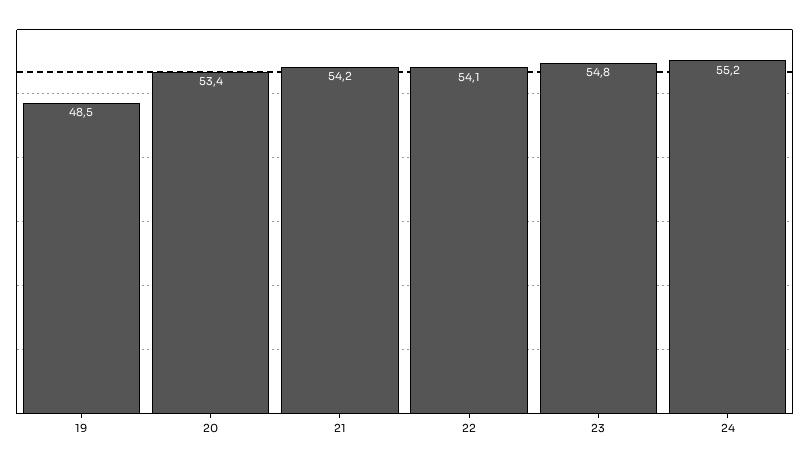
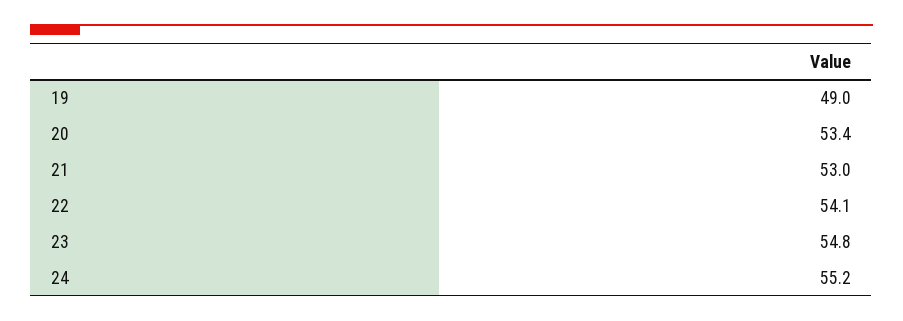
19: 48.5 -> 49
21: 54.2 -> 53

